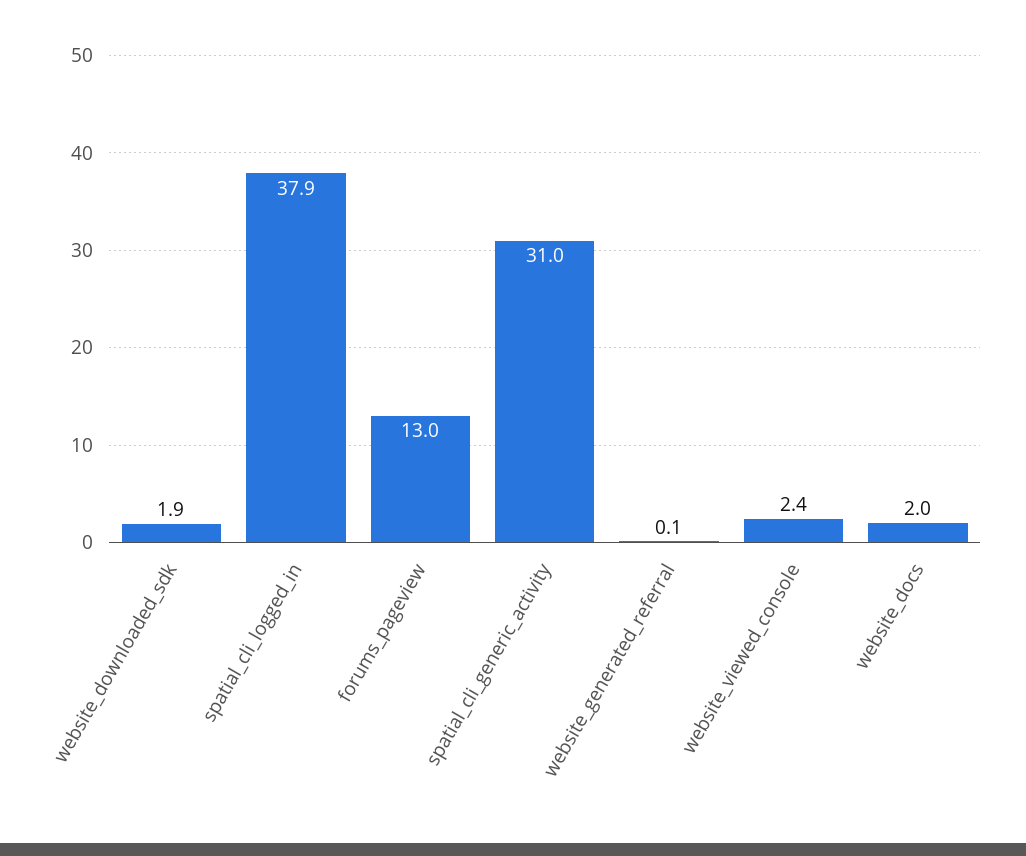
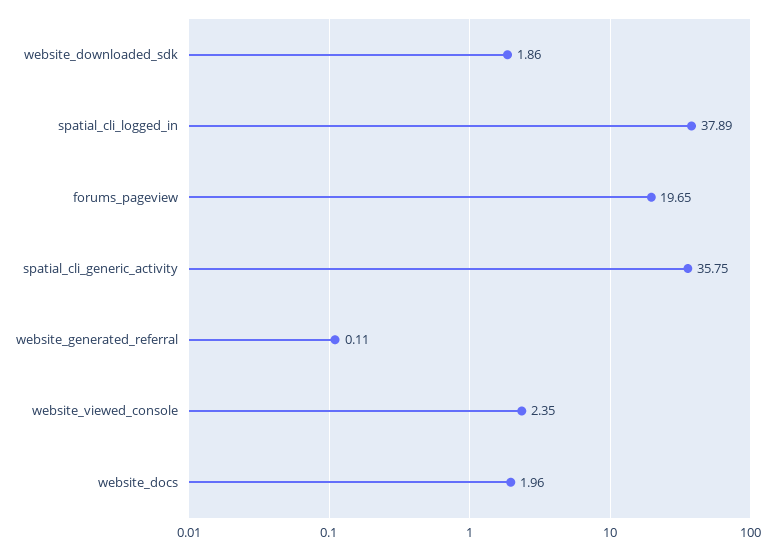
forums_pageview: 13 -> 19.65
spatial_cli_generic_activity: 31 -> 35.75

